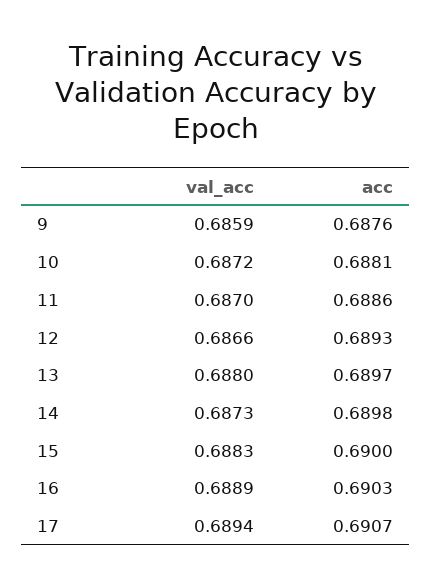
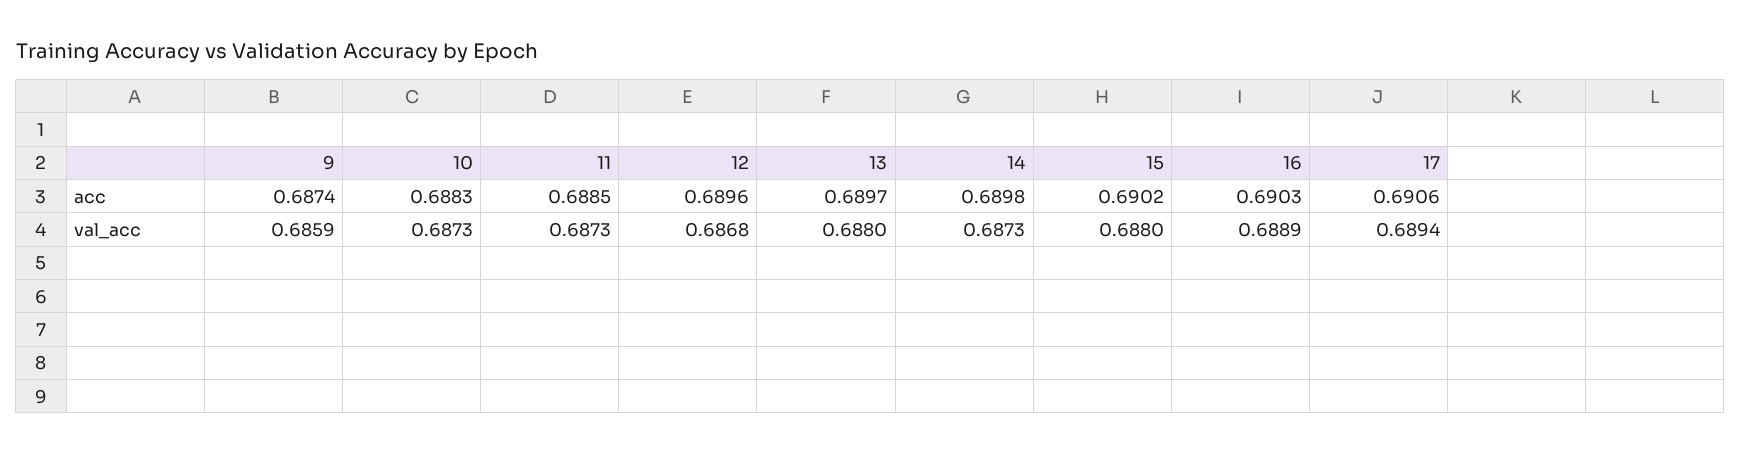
acc, 9: 0.6876 -> 0.6874
val_acc, 10: 0.6872 -> 0.6873
acc, 10: 0.6881 -> 0.6883
val_acc, 11: 0.687 -> 0.6873
acc, 11: 0.6886 -> 0.6885
val_acc, 12: 0.6866 -> 0.6868
acc, 12: 0.6893 -> 0.6896
val_acc, 15: 0.6883 -> 0.688
acc, 15: 0.69 -> 0.6902
acc, 17: 0.6907 -> 0.6906

